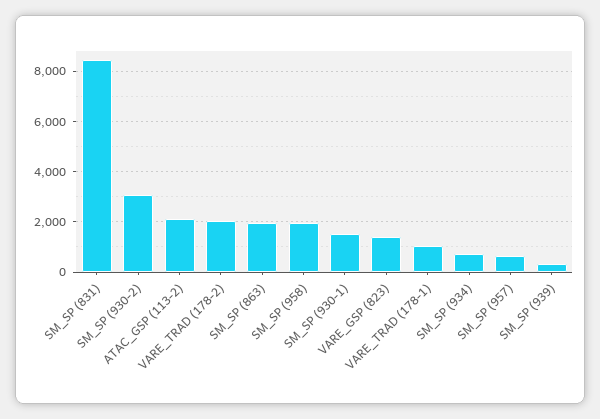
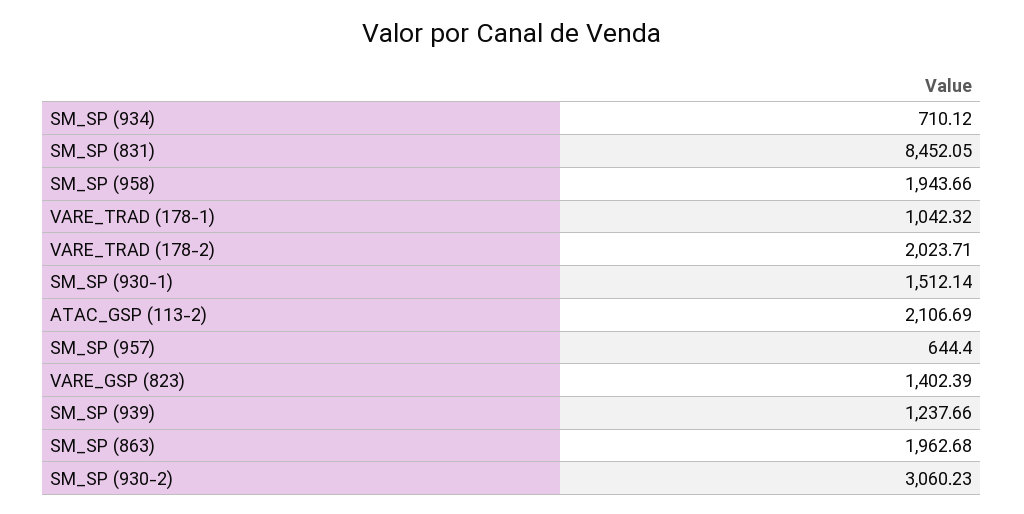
SM_SP (939): 250 -> 1237.66

